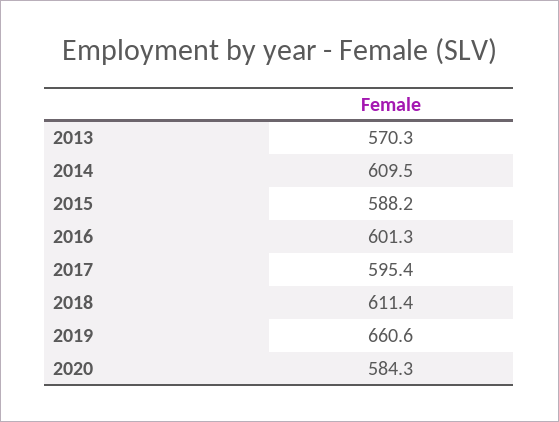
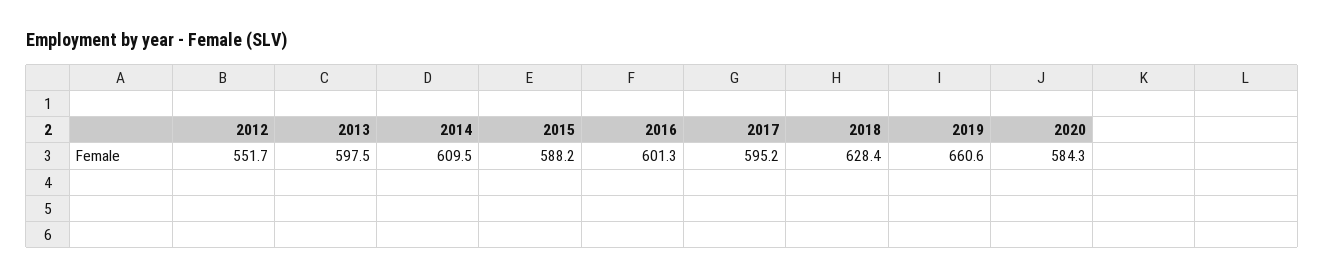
2013: 570.3 -> 597.5
2017: 595.4 -> 595.2
2018: 611.4 -> 628.4
2012: none -> 551.7

